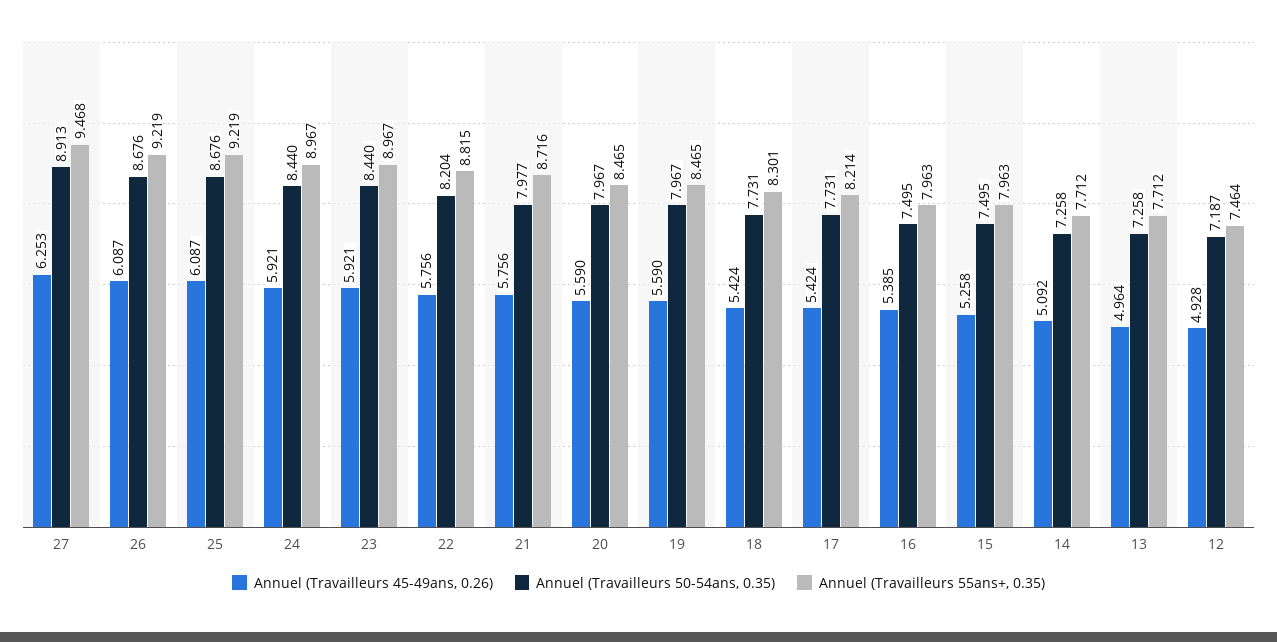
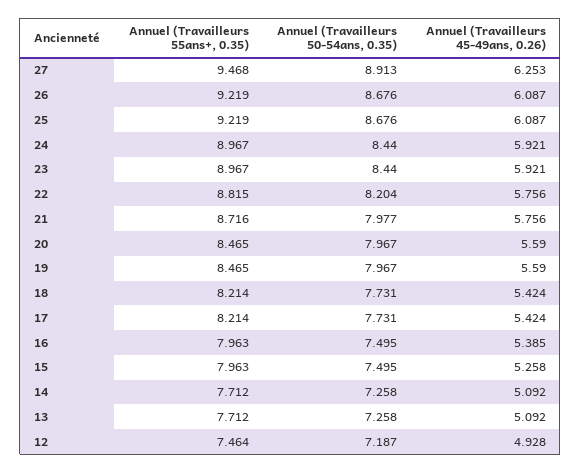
Annuel (Travailleurs 55ans+, 0.35), 18: 8.301 -> 8.214
Annuel (Travailleurs 45-49ans, 0.26), 13: 4.964 -> 5.092

